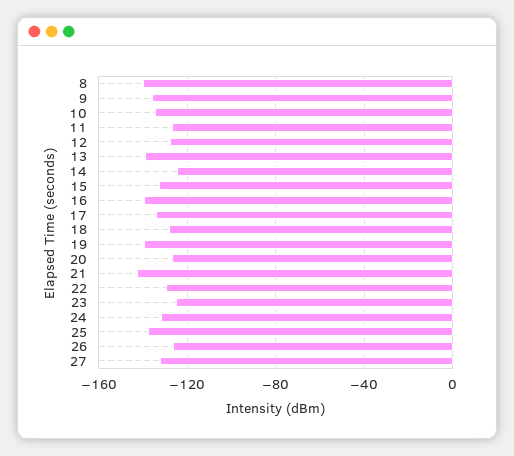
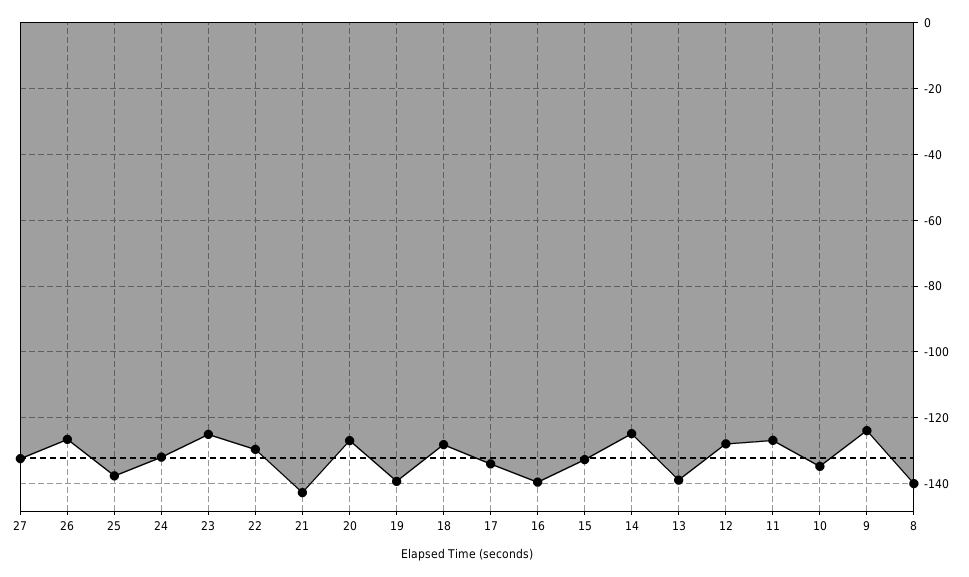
9: -135 -> -124

